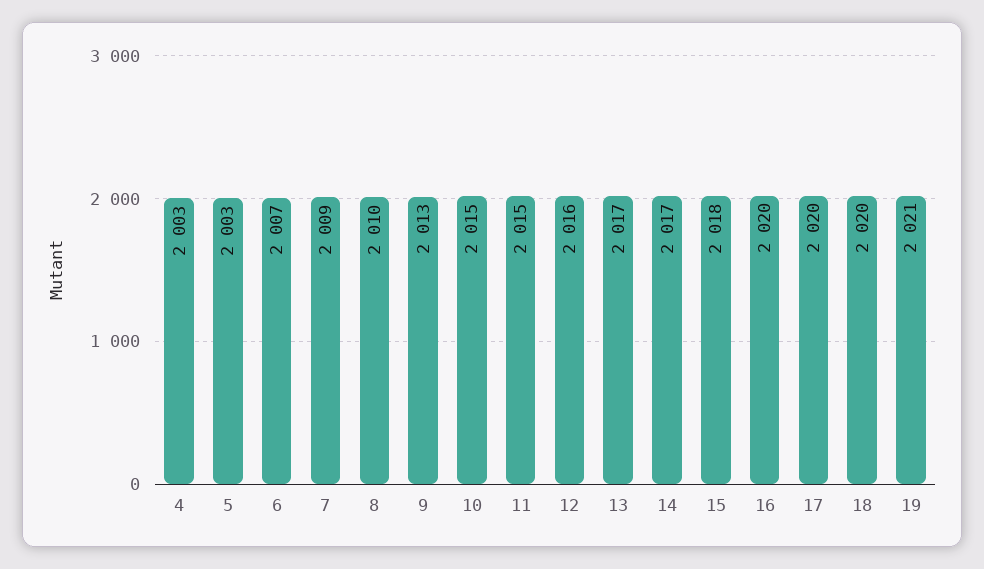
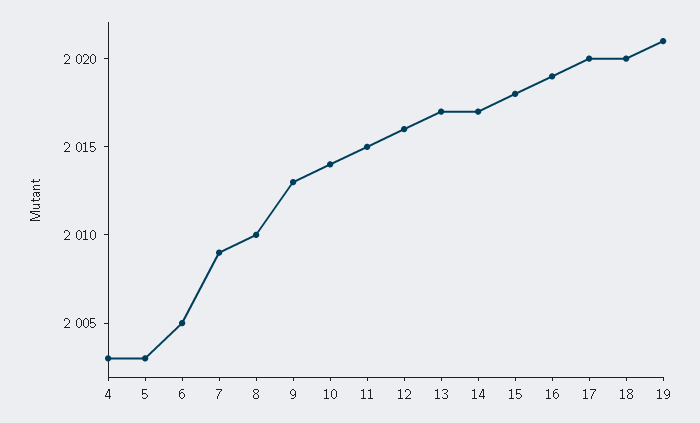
6: 2007 -> 2005
10: 2015 -> 2014
16: 2020 -> 2019

